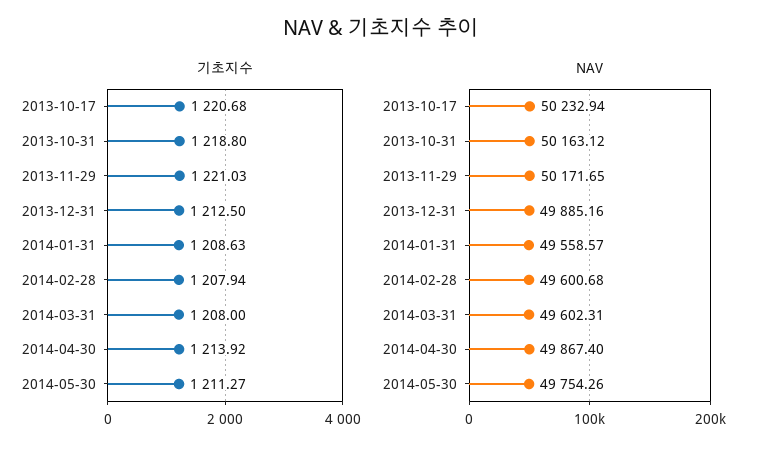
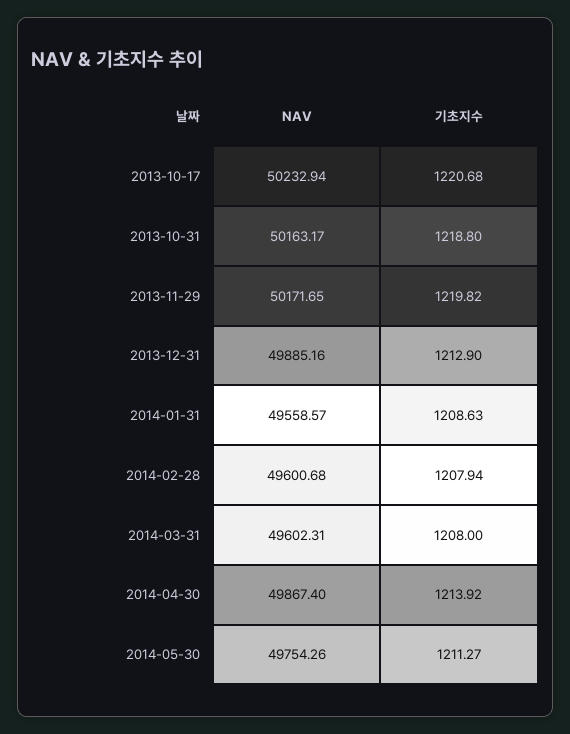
기초지수, 2013-11-29: 1221.03 -> 1219.82
기초지수, 2013-12-31: 1212.5 -> 1212.9
NAV, 2013-10-31: 50163.12 -> 50163.17

